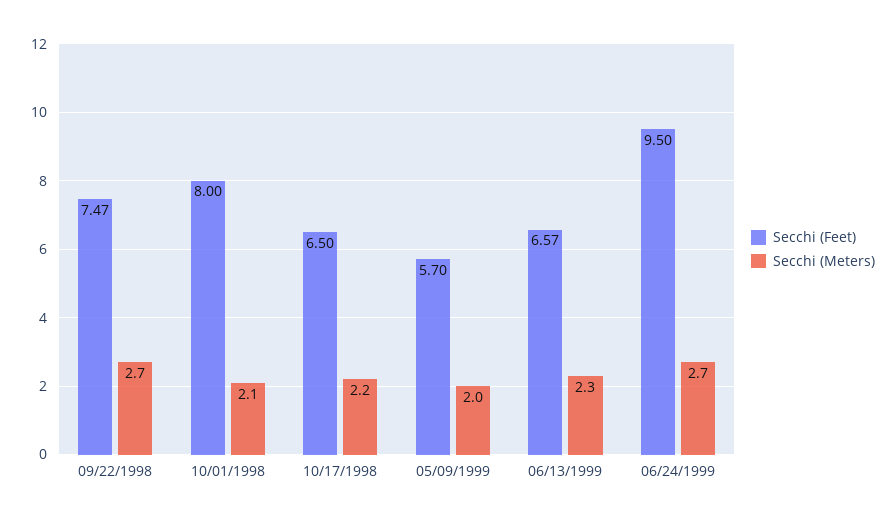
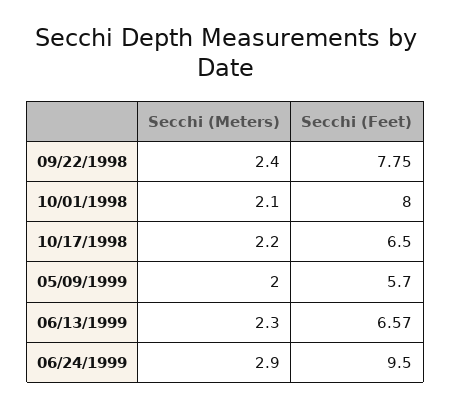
Secchi (Feet), 09/22/1998: 7.47 -> 7.75
Secchi (Meters), 09/22/1998: 2.7 -> 2.4
Secchi (Meters), 06/24/1999: 2.7 -> 2.9

